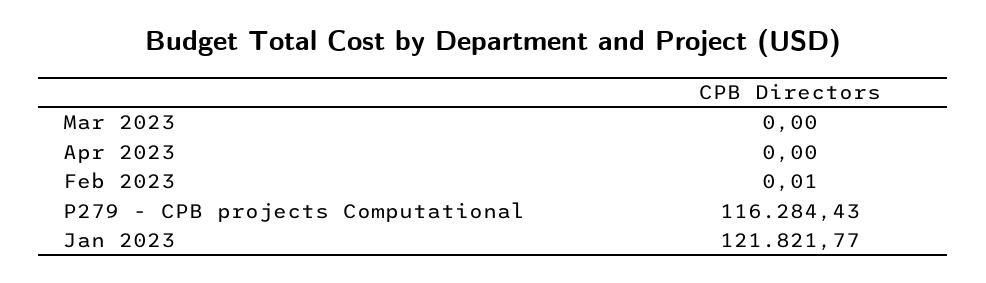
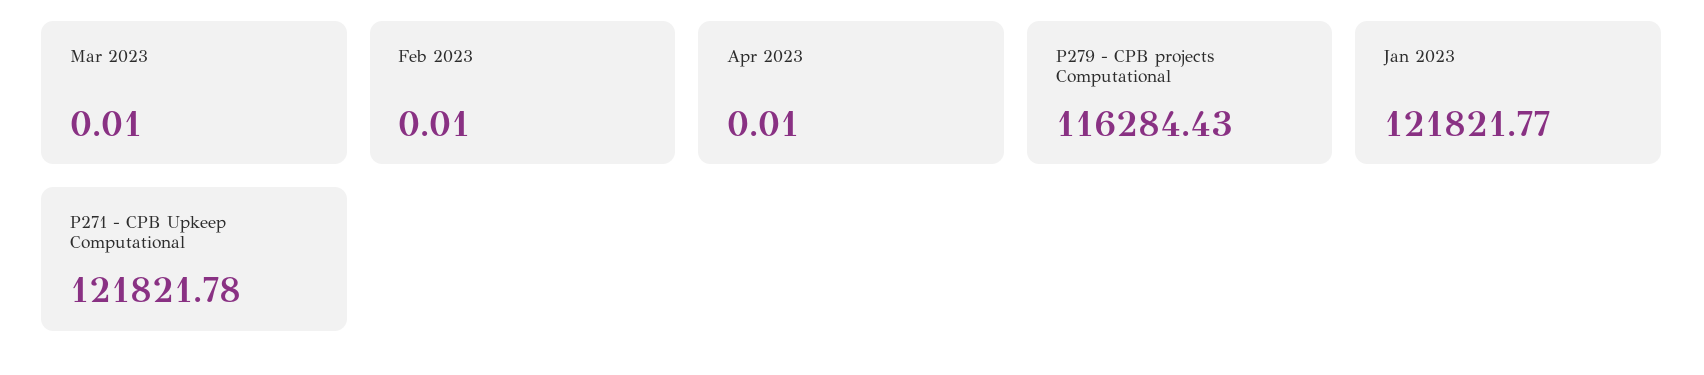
Mar 2023: 0 -> 0.01
Apr 2023: 0 -> 0.01
P271 - CPB Upkeep Computational: none -> 121821.78

